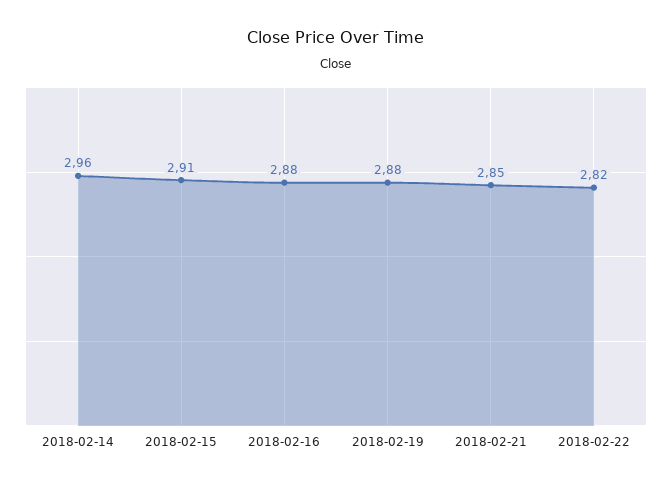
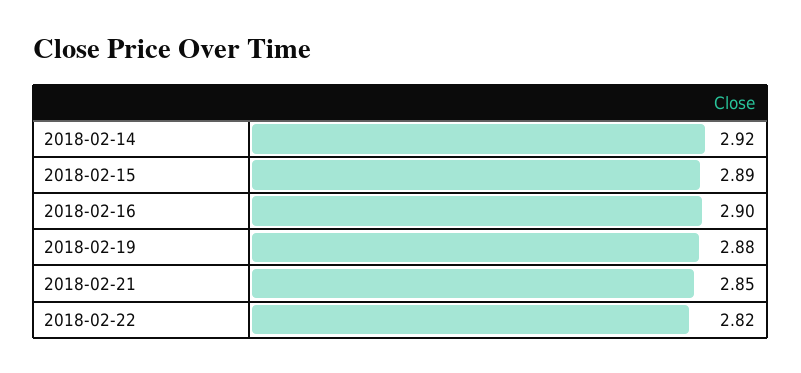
2018-02-14: 2.96 -> 2.92
2018-02-15: 2.91 -> 2.89
2018-02-16: 2.88 -> 2.9

